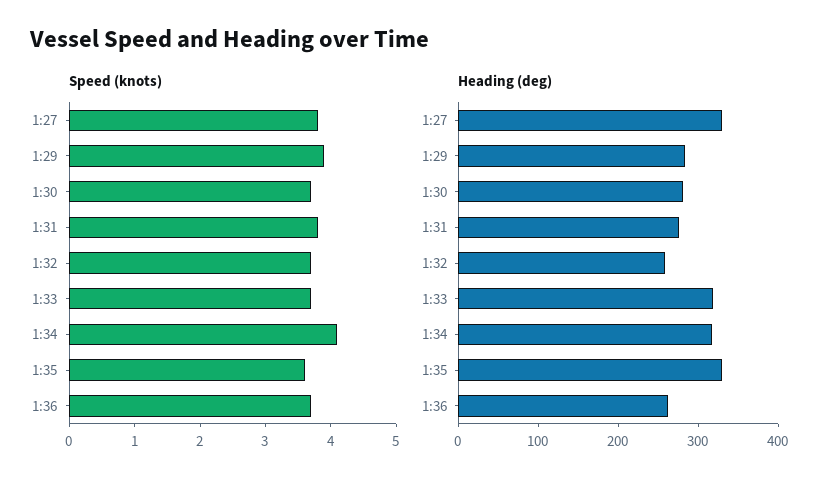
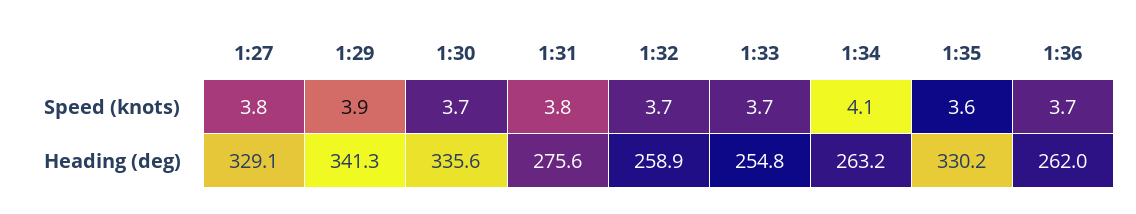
Heading (deg), 1:29: 280 -> 341.3
Heading (deg), 1:30: 280 -> 335.6
Heading (deg), 1:33: 320 -> 254.8
Heading (deg), 1:34: 320 -> 263.2

